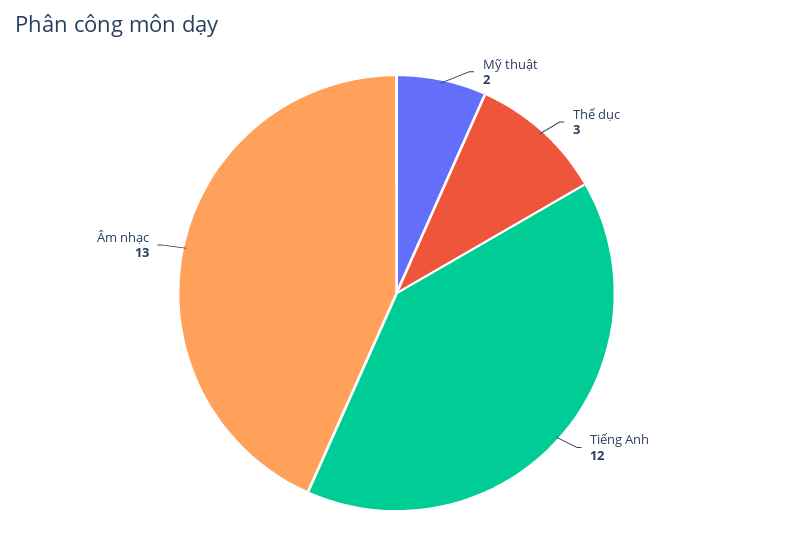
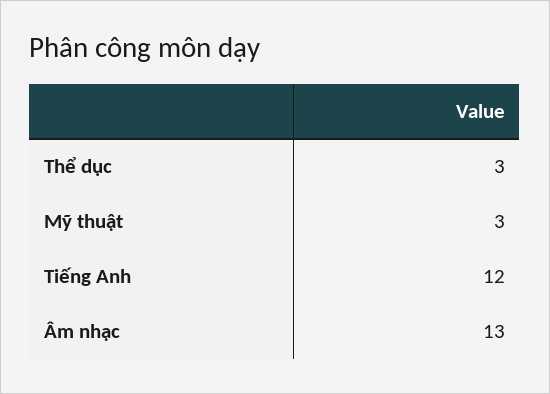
Mỹ thuật: 2 -> 3

